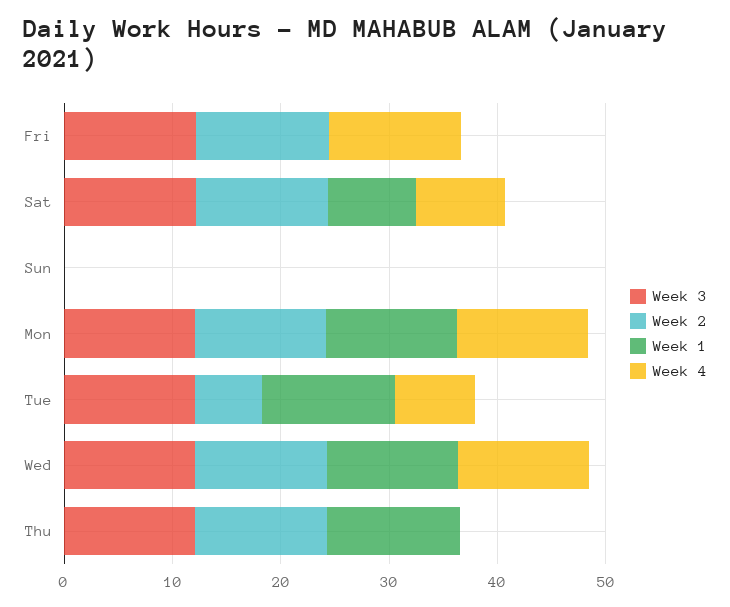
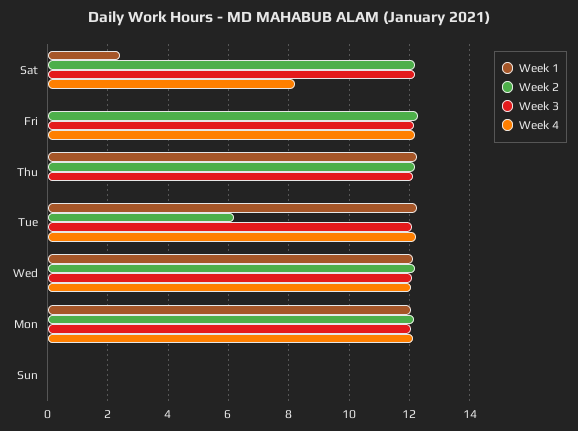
Week 1, Sat: 8 -> 2.4
Week 4, Tue: 8 -> 12.2

